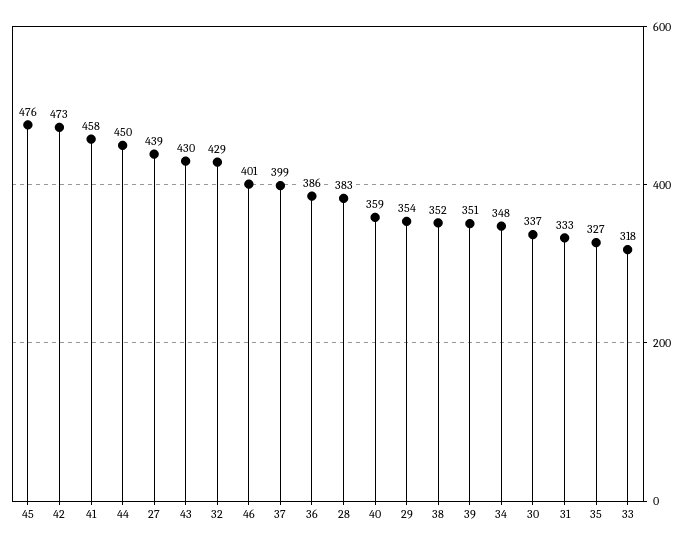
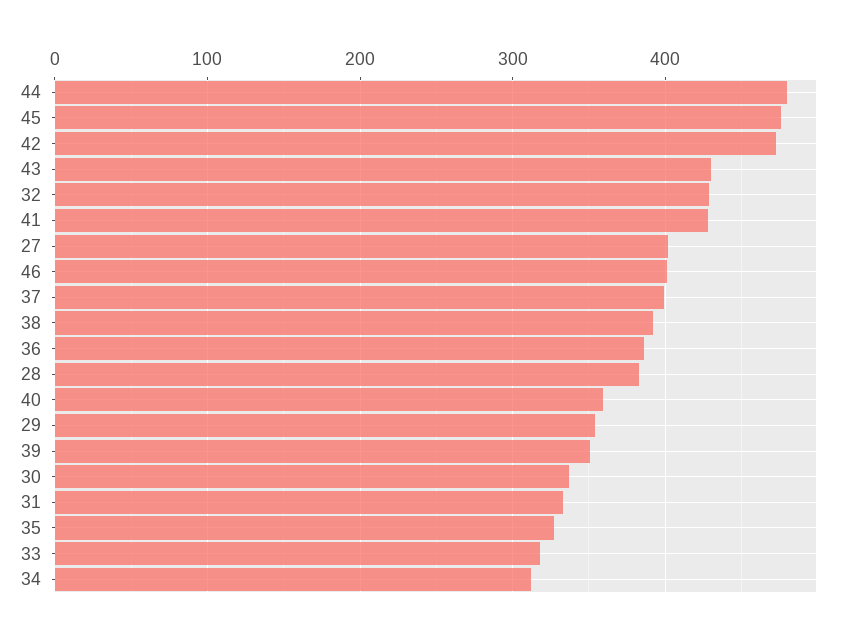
41: 458 -> 430
44: 450 -> 480
27: 439 -> 400
38: 352 -> 390
34: 348 -> 310

